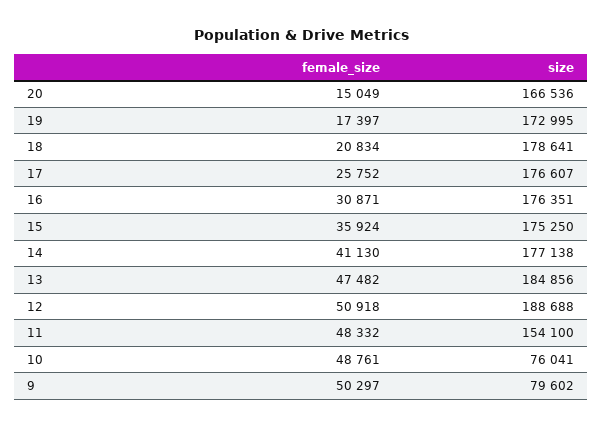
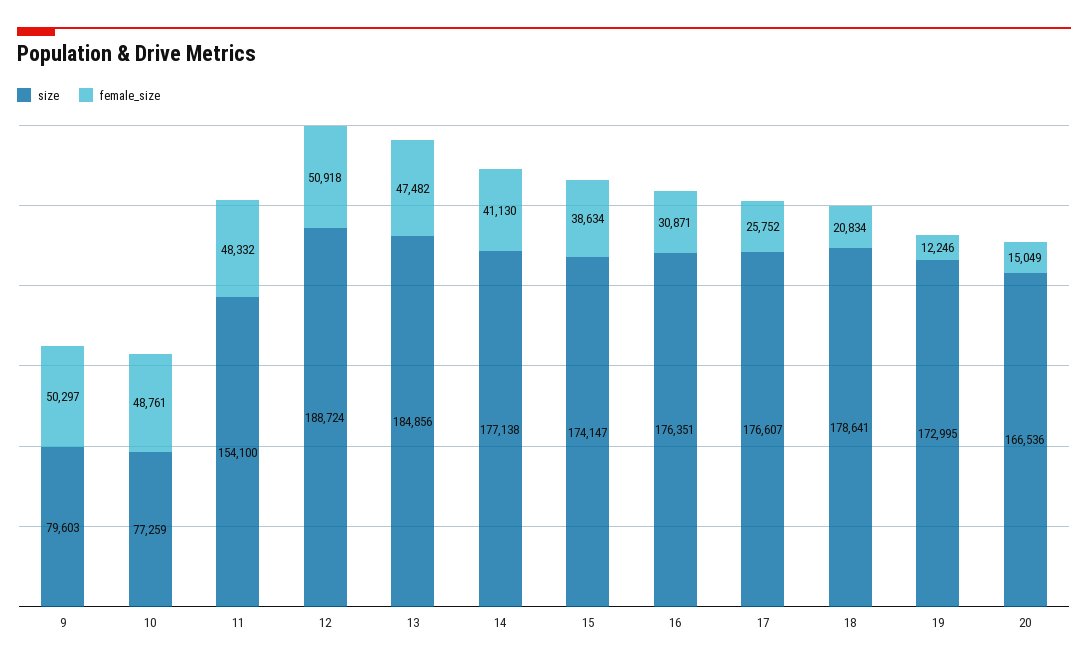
female_size, 19: 17397 -> 12246
female_size, 15: 35924 -> 38634
size, 15: 175250 -> 174147
size, 12: 188688 -> 188724
size, 10: 76041 -> 77259
size, 9: 79602 -> 79603

